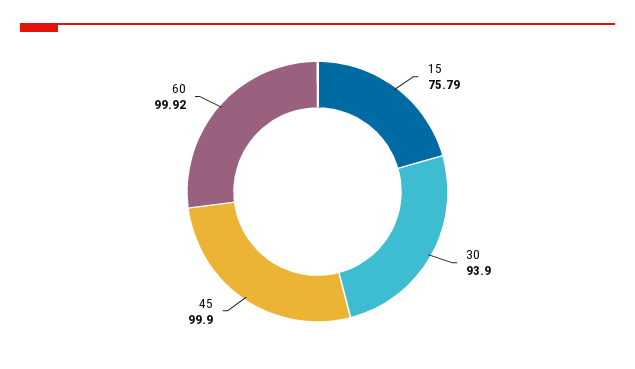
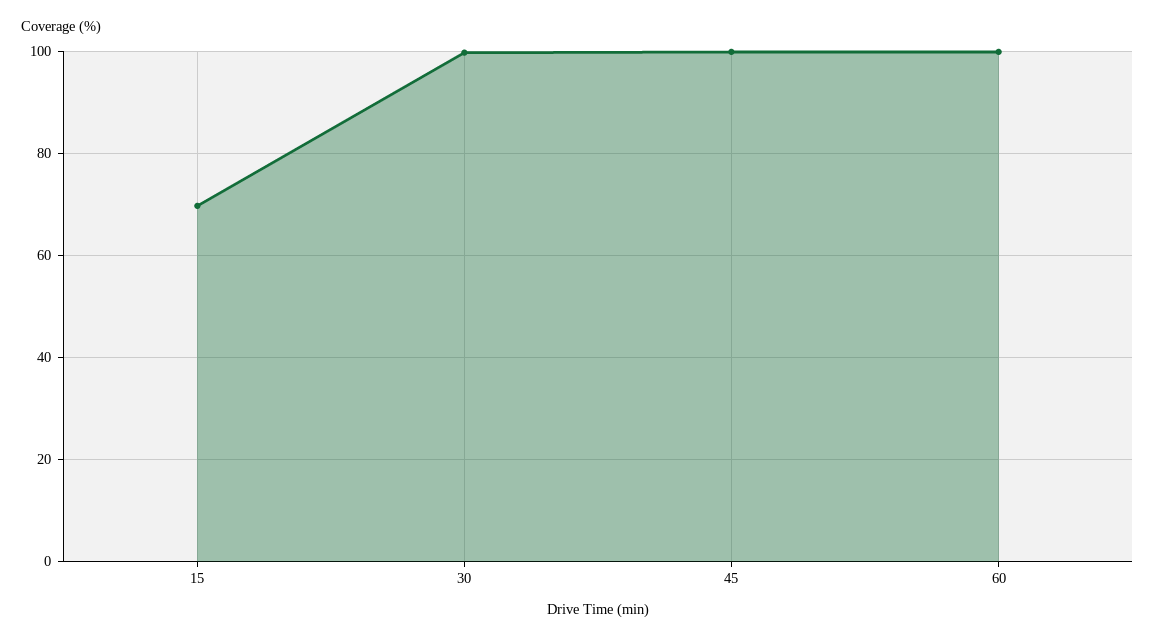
15: 75.79 -> 70
30: 93.9 -> 100

